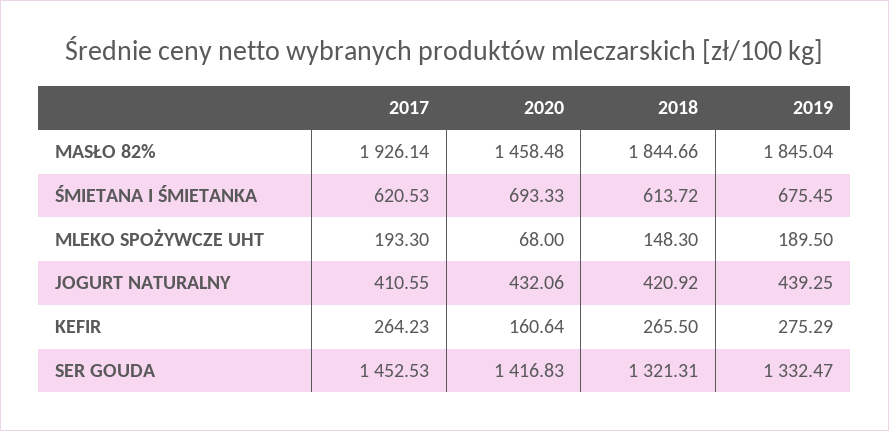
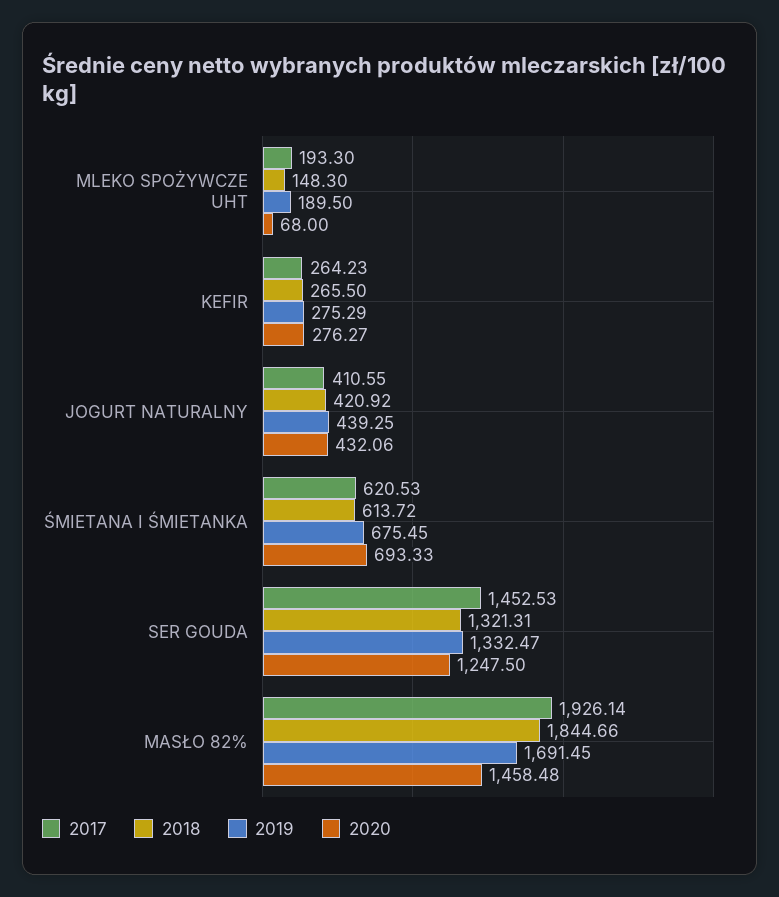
2019, MASŁO 82%: 1845.04 -> 1691.45
2020, KEFIR: 160.64 -> 276.27
2020, SER GOUDA: 1416.83 -> 1247.5

